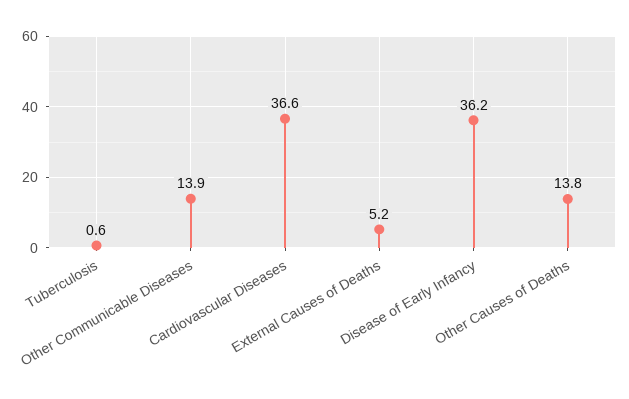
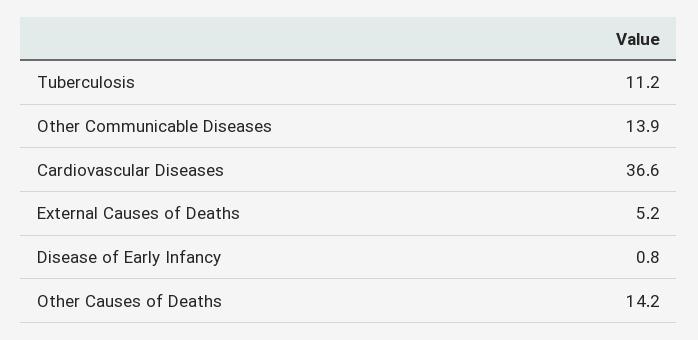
Tuberculosis: 0.6 -> 11.2
Disease of Early Infancy: 36.2 -> 0.8
Other Causes of Deaths: 13.8 -> 14.2

